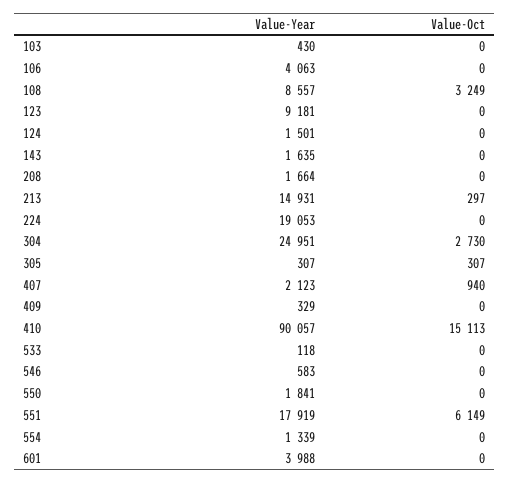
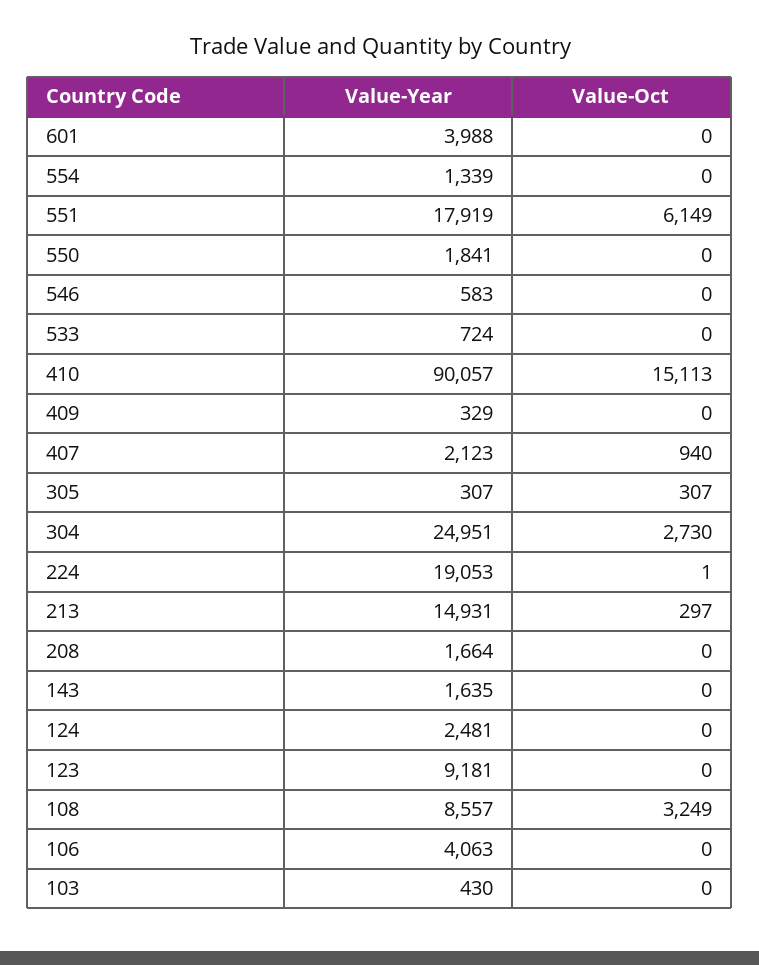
Value-Year, 124: 1501 -> 2481
Value-Oct, 224: 0 -> 1
Value-Year, 533: 118 -> 724

